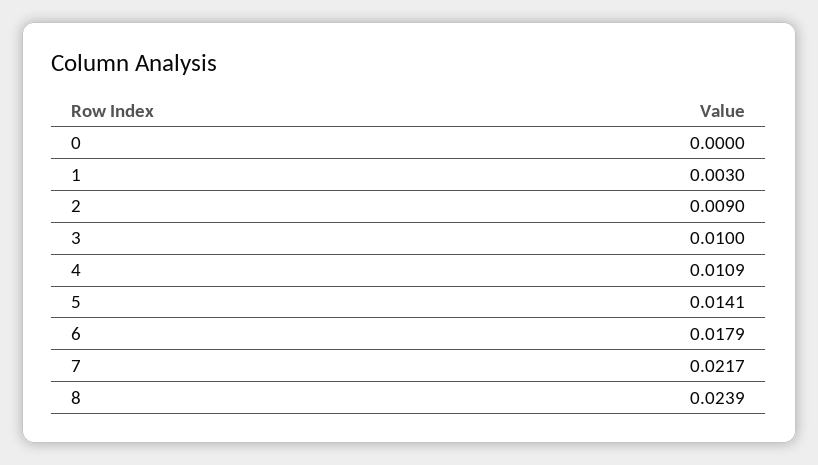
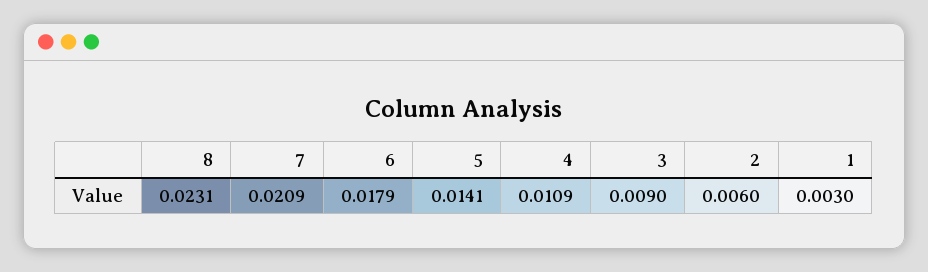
0: 0 -> none
2: 0.009 -> 0.006
3: 0.01 -> 0.009
7: 0.0217 -> 0.0209
8: 0.0239 -> 0.0231

